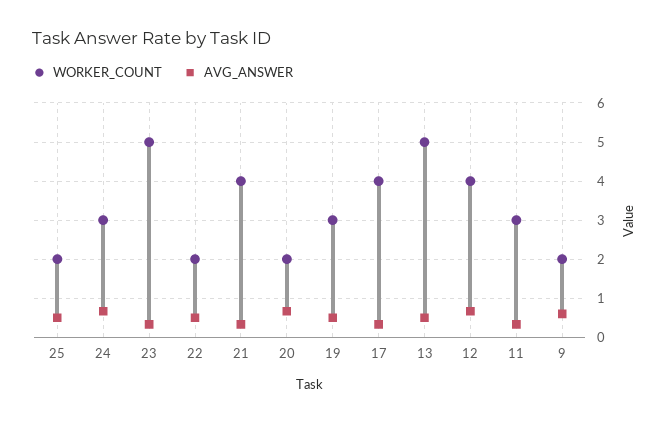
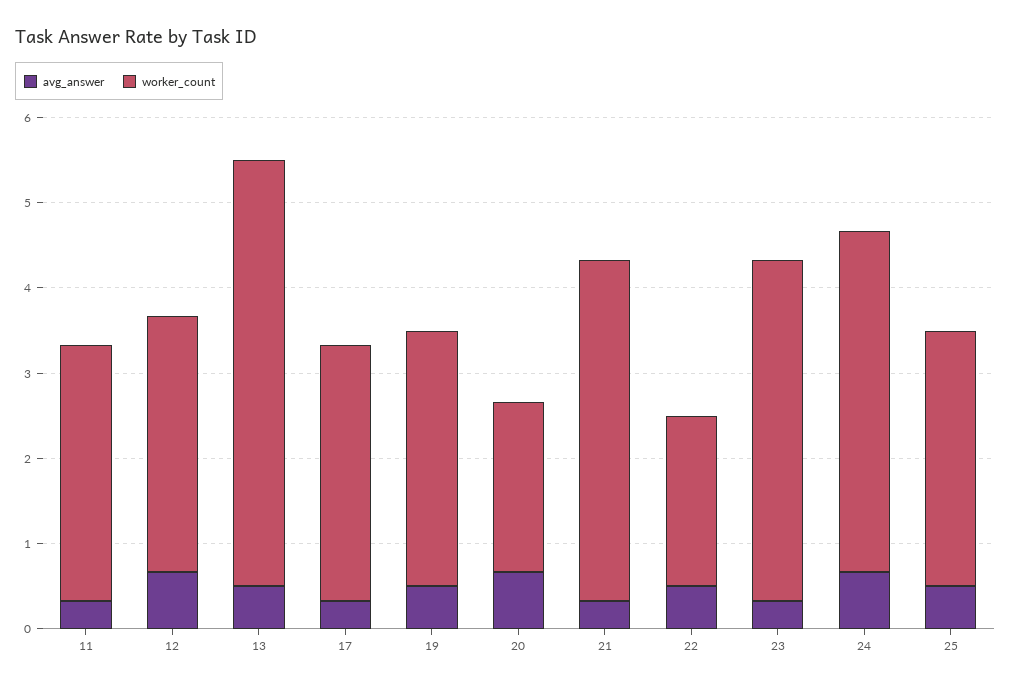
WORKER_COUNT, 25: 2 -> 3
WORKER_COUNT, 24: 3 -> 4
WORKER_COUNT, 23: 5 -> 4
WORKER_COUNT, 17: 4 -> 3
WORKER_COUNT, 12: 4 -> 3
WORKER_COUNT, 9: 2 -> none
AVG_ANSWER, 9: 0.6 -> none

